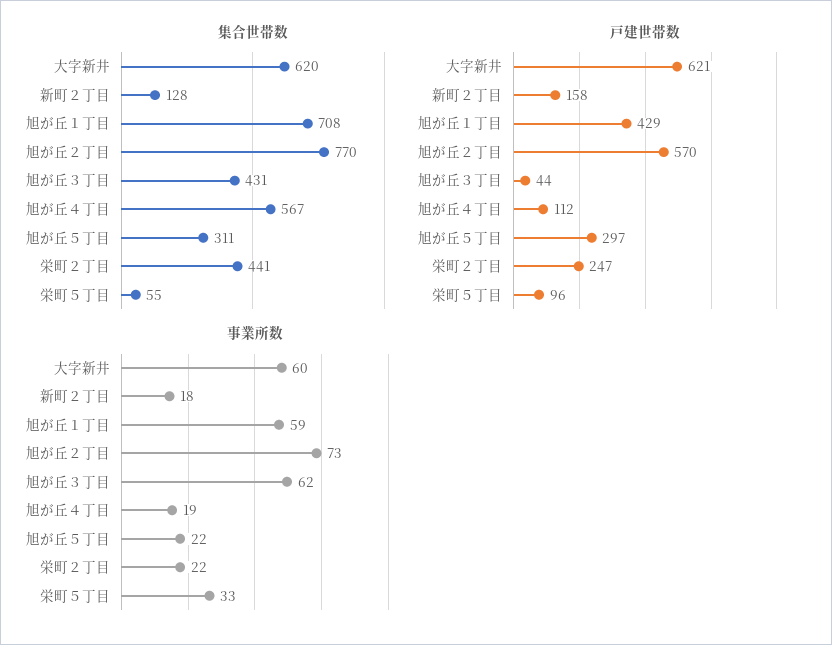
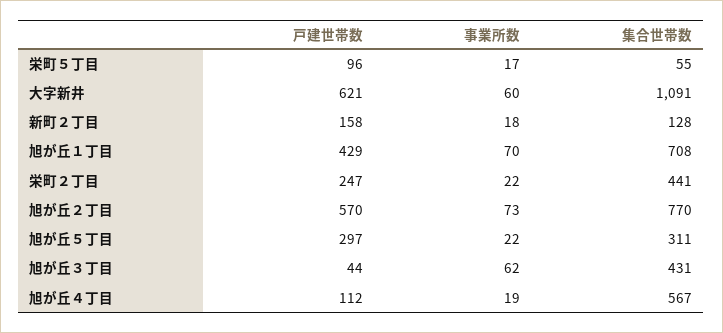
集合世帯数, 大字新井: 620 -> 1091
事業所数, 旭が丘１丁目: 59 -> 70
事業所数, 栄町５丁目: 33 -> 17

